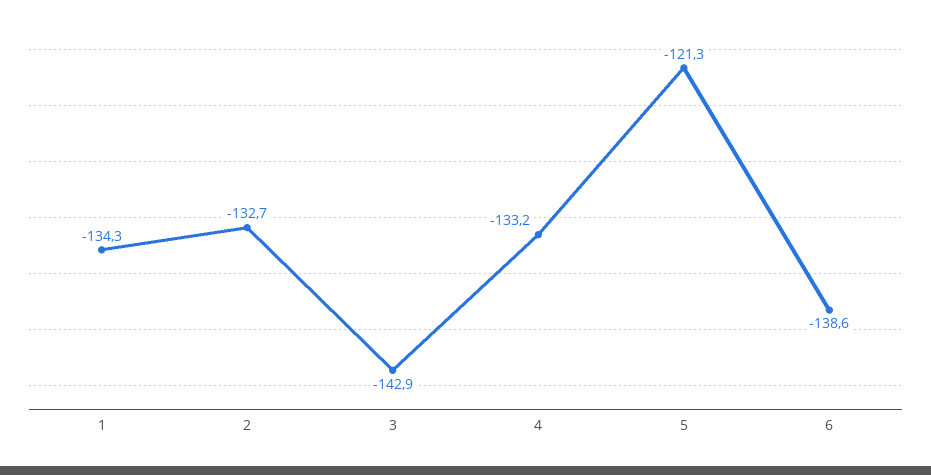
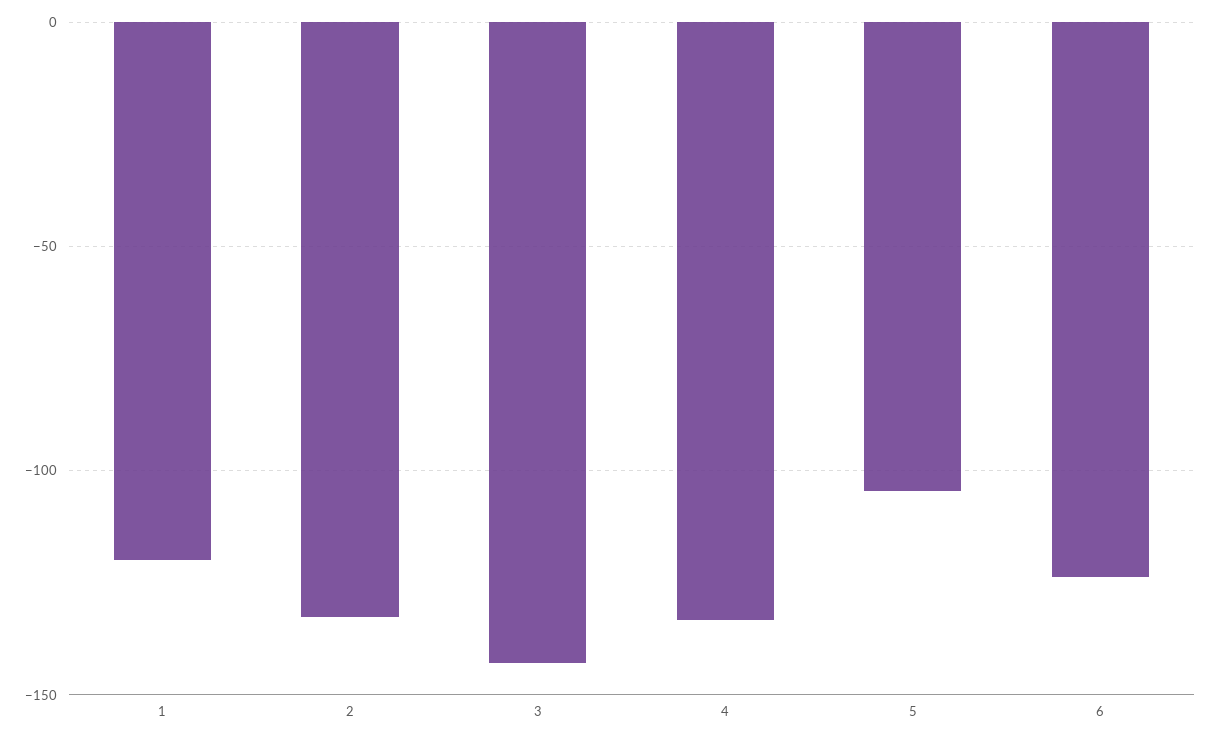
1: -134.3 -> -120
5: -121.3 -> -105
6: -138.6 -> -125

